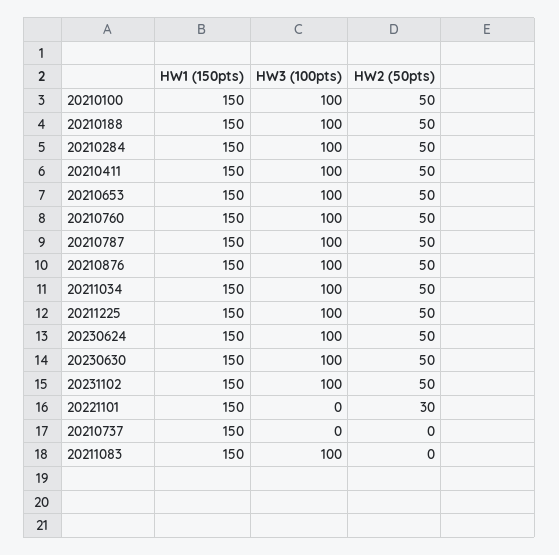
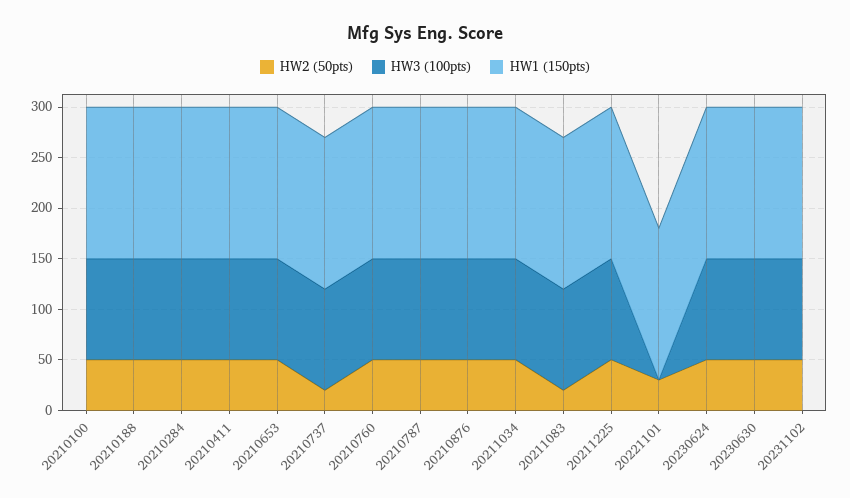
HW3 (100pts), 20210737: 0 -> 100
HW2 (50pts), 20210737: 0 -> 20
HW2 (50pts), 20211083: 0 -> 20

